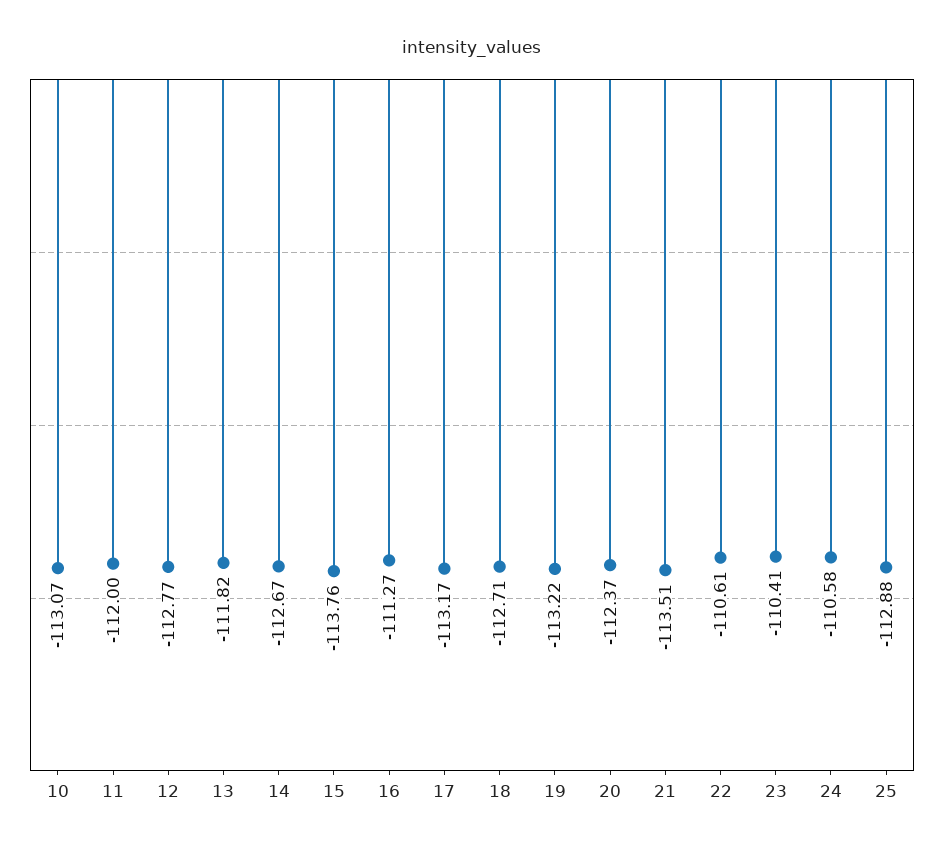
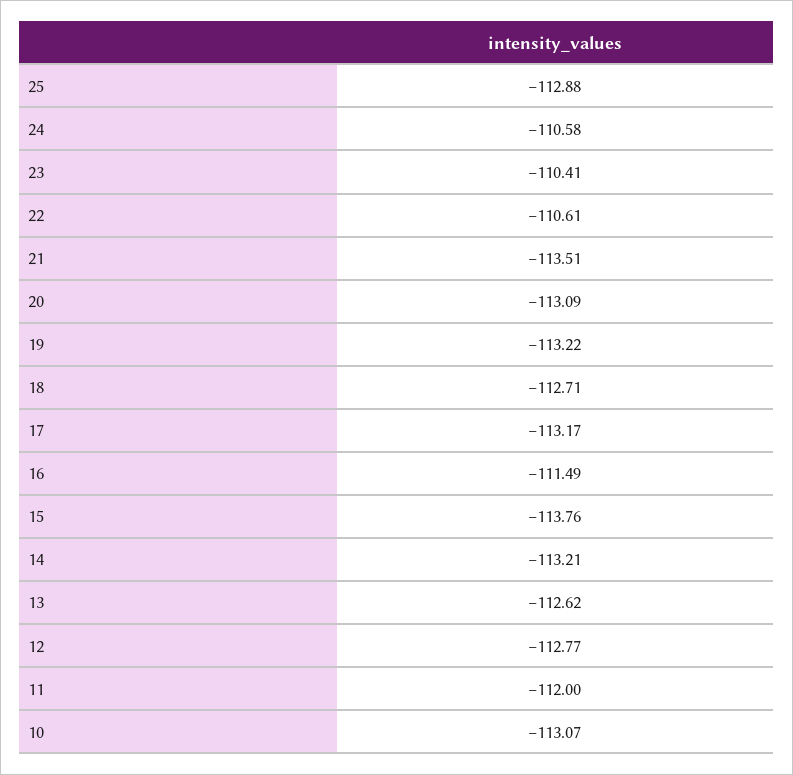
13: -111.82 -> -112.62
14: -112.67 -> -113.21
16: -111.27 -> -111.49
20: -112.37 -> -113.09

